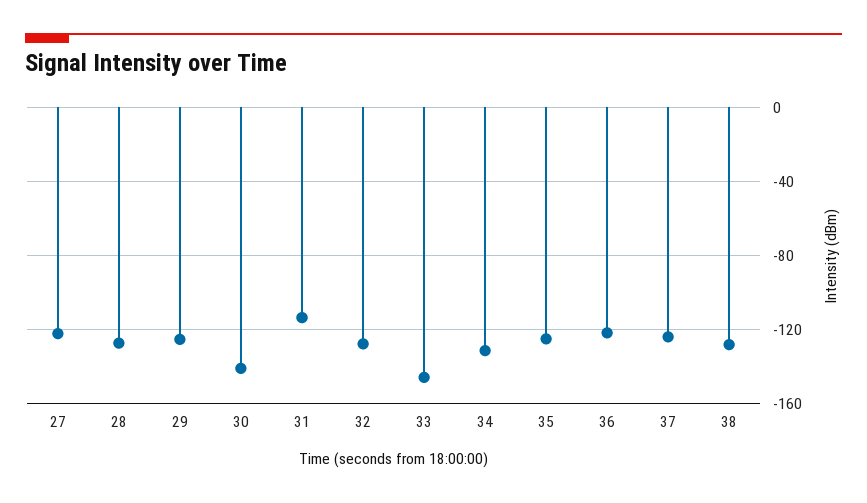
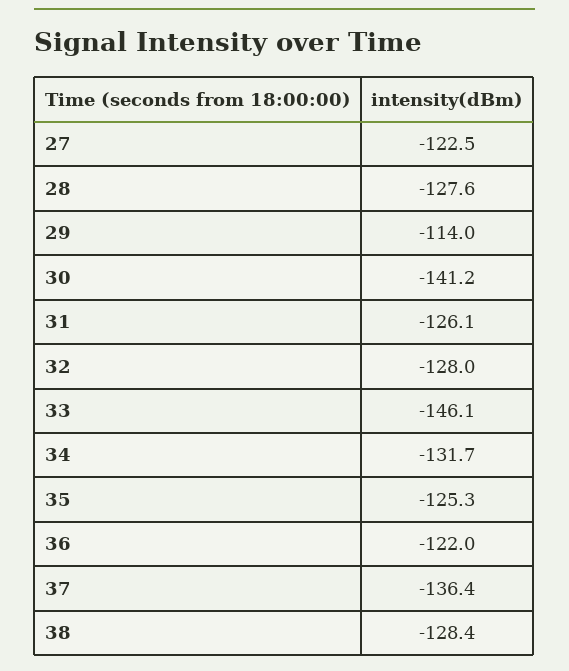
29: -125 -> -114
31: -115 -> -126.1
37: -125 -> -136.4

